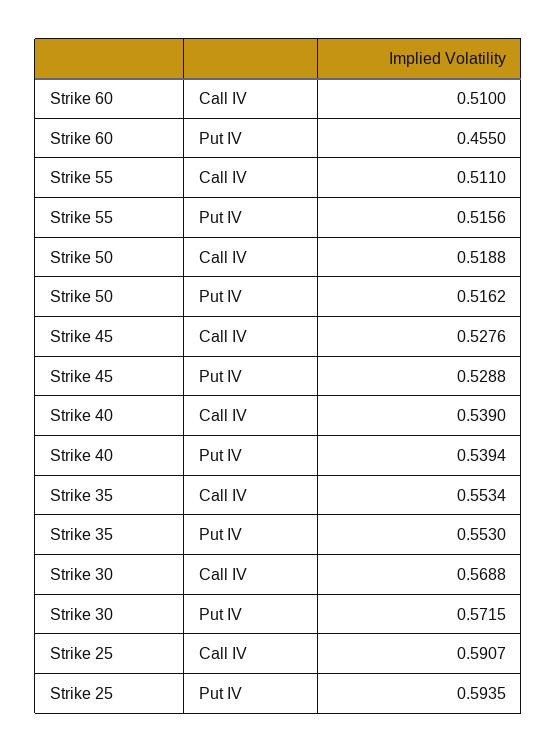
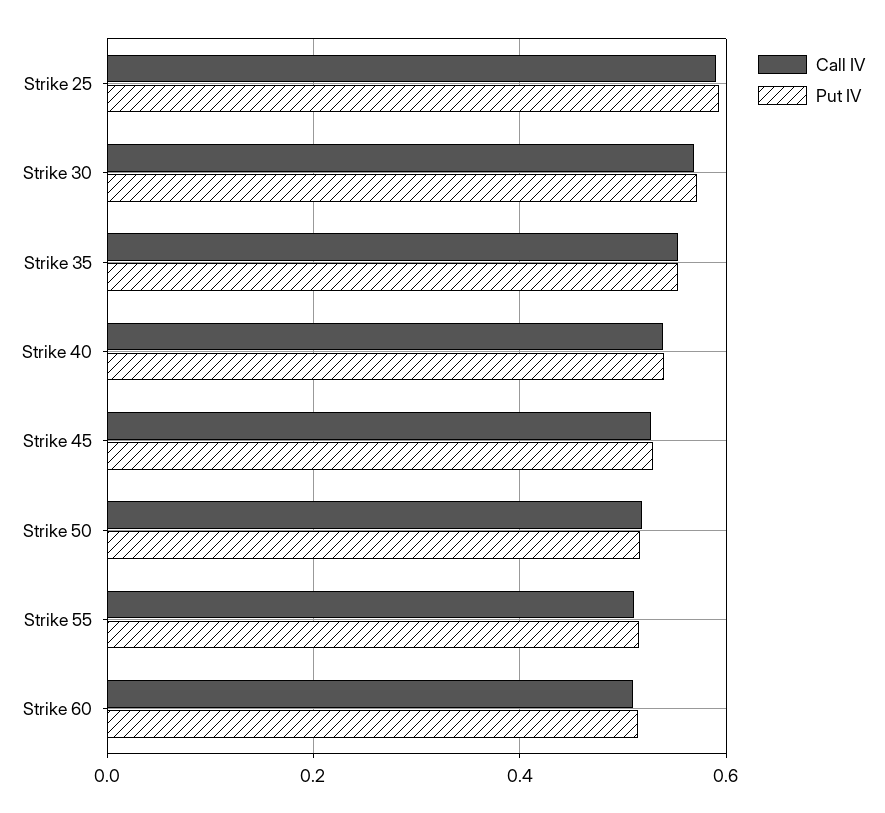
Put IV, Strike 60: 0.455 -> 0.52

